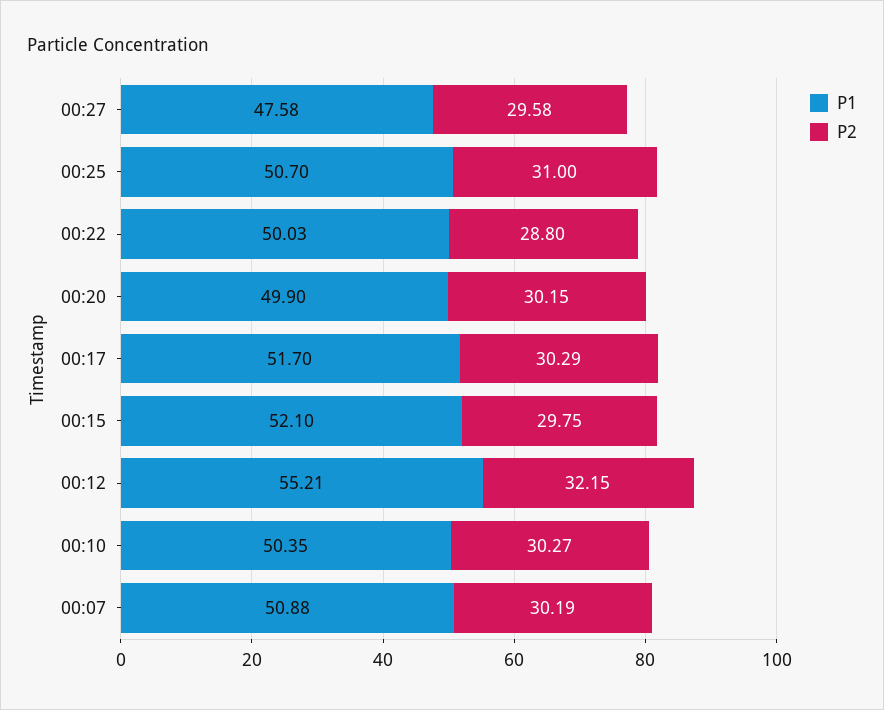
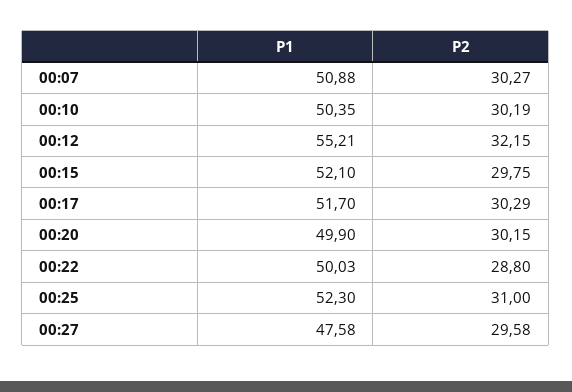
P1, 00:25: 50.7 -> 52.3
P2, 00:10: 30.27 -> 30.19
P2, 00:07: 30.19 -> 30.27

